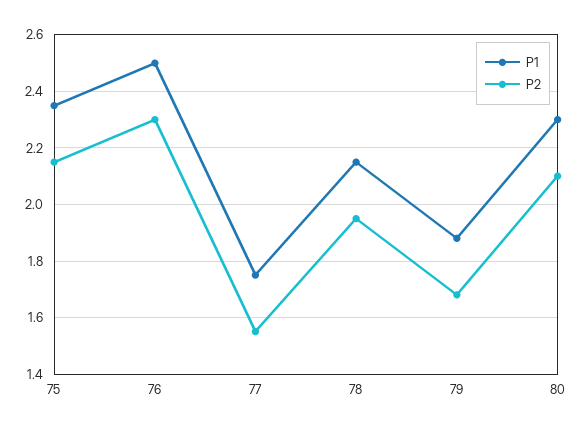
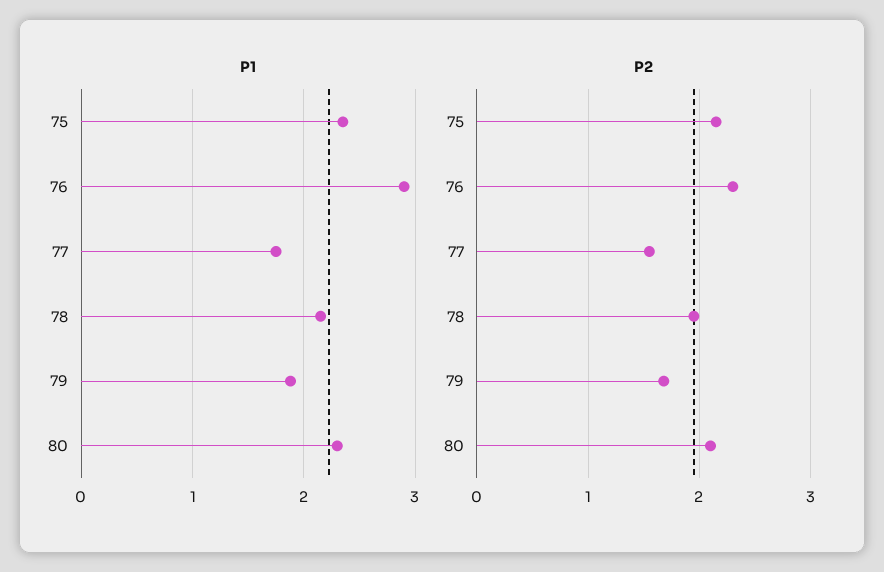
P1, 76: 2.5 -> 2.9

